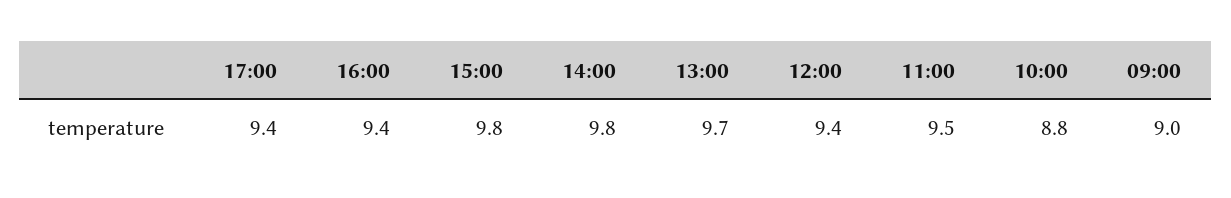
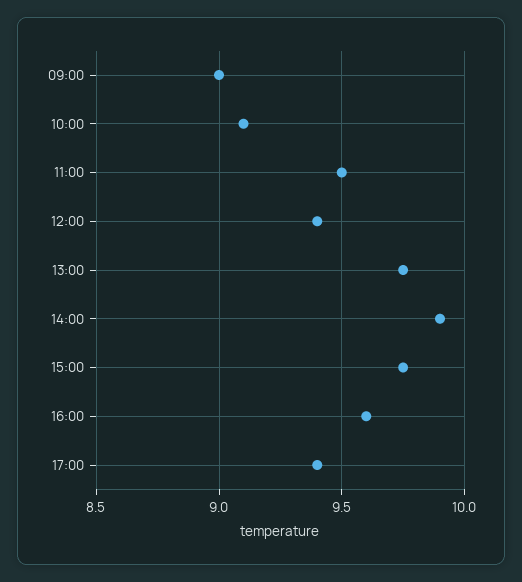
16:00: 9.4 -> 9.6
15:00: 9.8 -> 9.75
14:00: 9.8 -> 9.9
13:00: 9.7 -> 9.75
10:00: 8.8 -> 9.1

